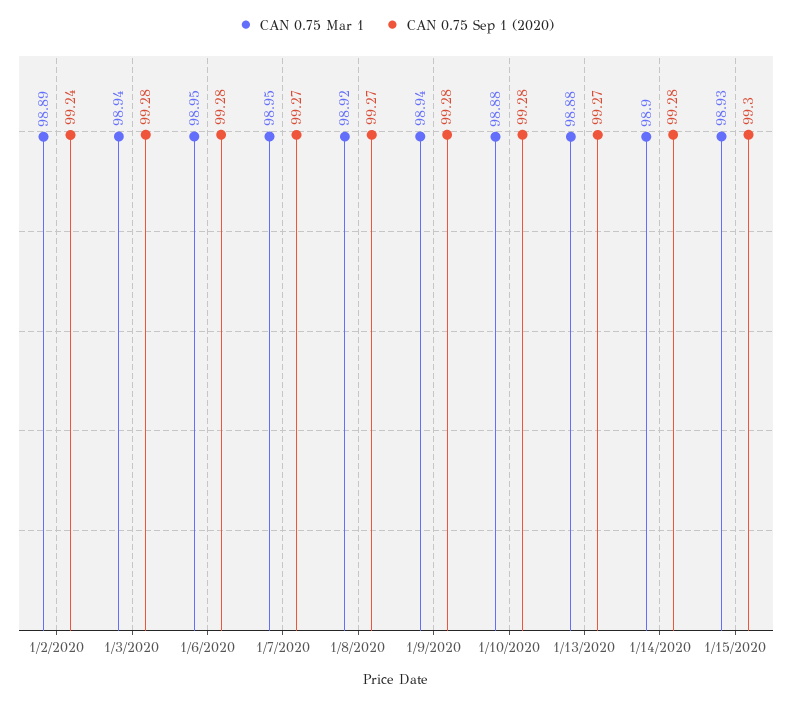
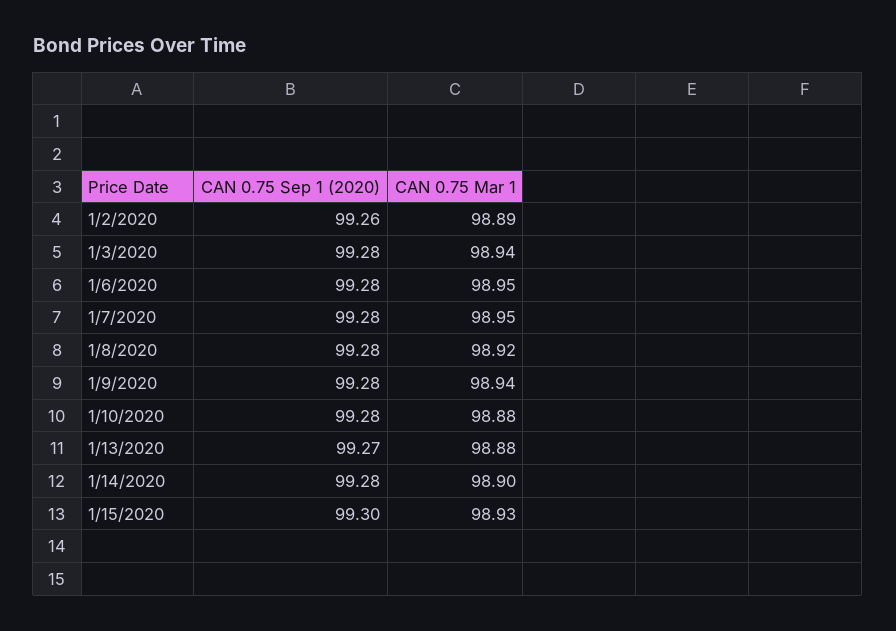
CAN 0.75 Sep 1 (2020), 1/2/2020: 99.24 -> 99.26
CAN 0.75 Sep 1 (2020), 1/7/2020: 99.27 -> 99.28
CAN 0.75 Sep 1 (2020), 1/8/2020: 99.27 -> 99.28

